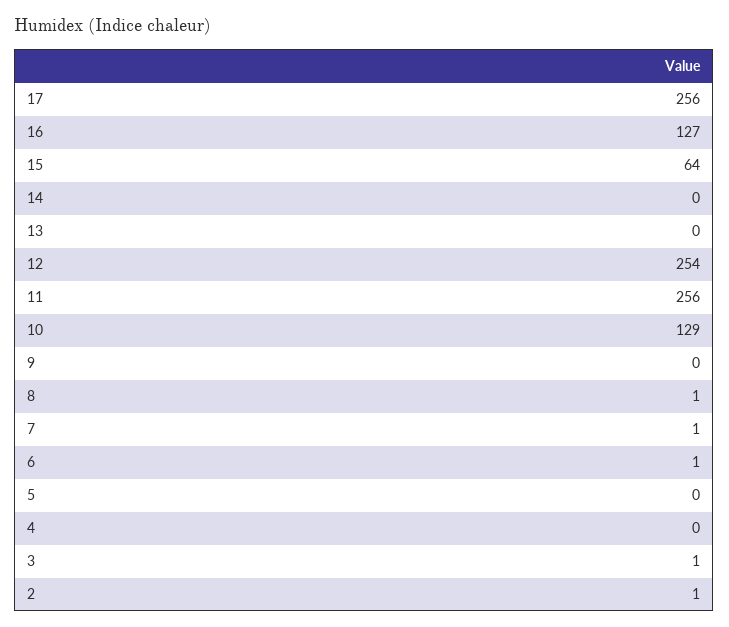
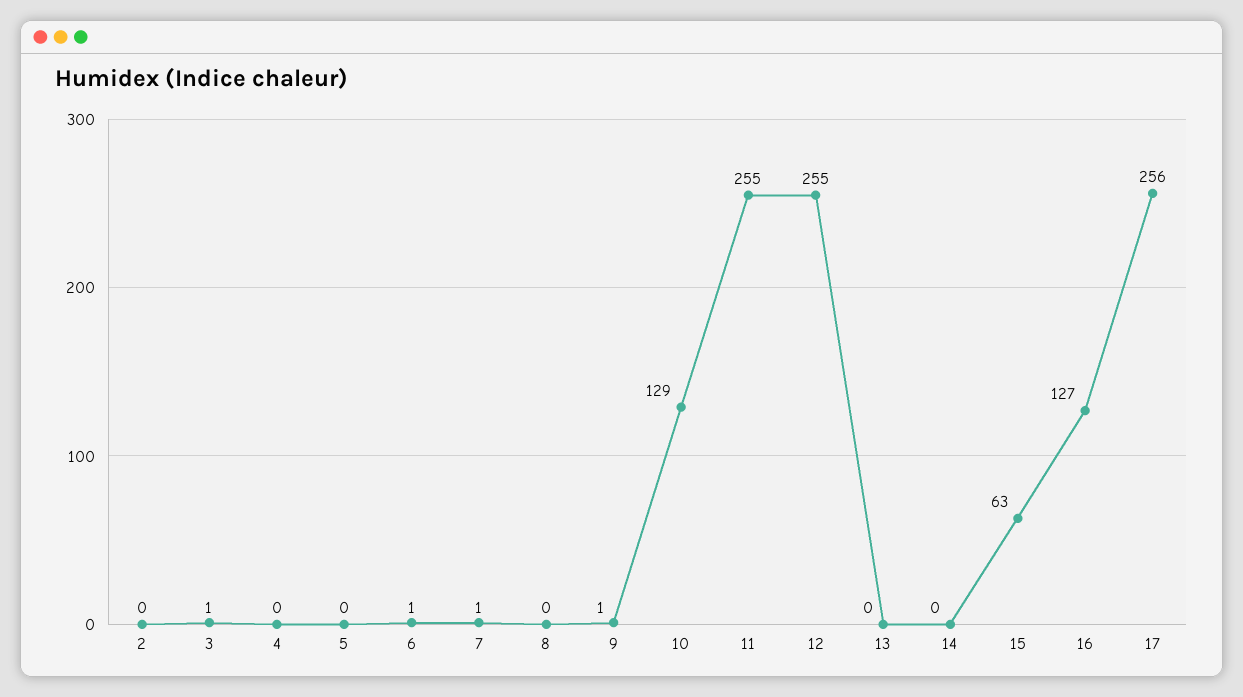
15: 64 -> 63
12: 254 -> 255
11: 256 -> 255
9: 0 -> 1
8: 1 -> 0
2: 1 -> 0

